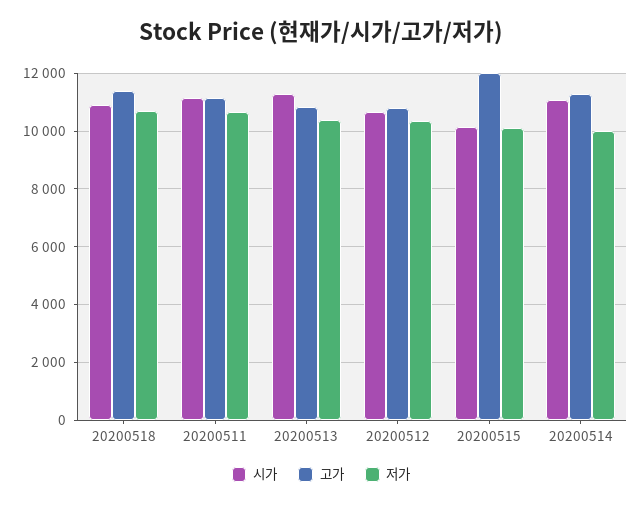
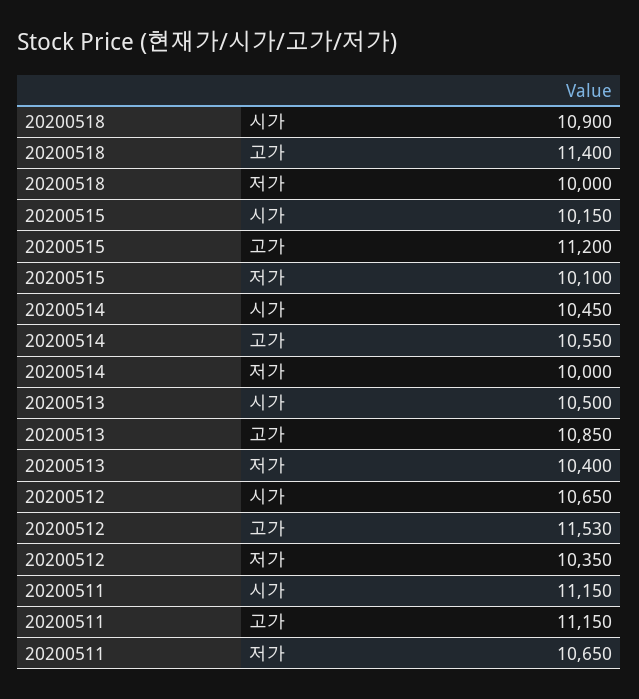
저가, 20200518: 10750 -> 10000
시가, 20200513: 11250 -> 10500
고가, 20200512: 10750 -> 11530
고가, 20200515: 12000 -> 11200
시가, 20200514: 11000 -> 10450
고가, 20200514: 11250 -> 10550

